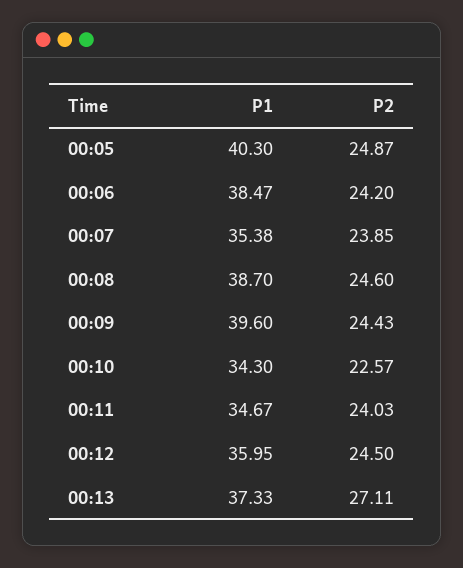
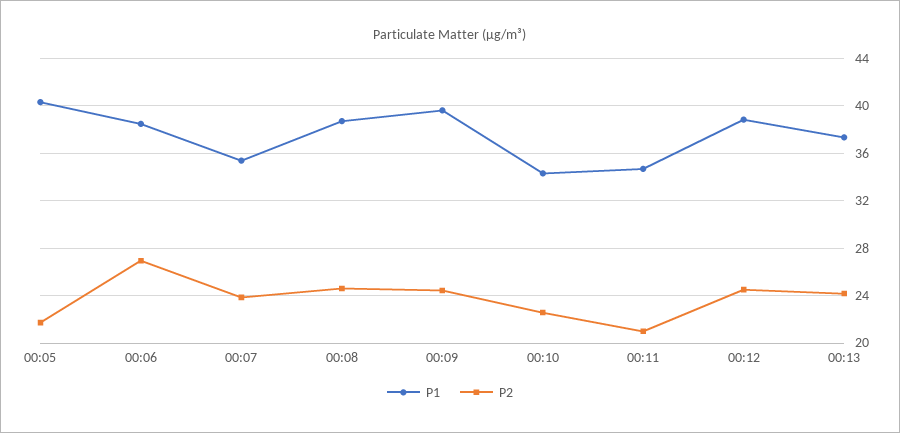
P2, 00:05: 24.87 -> 22
P2, 00:06: 24.2 -> 27
P2, 00:11: 24.03 -> 21
P1, 00:12: 35.95 -> 39
P2, 00:13: 27.11 -> 24

